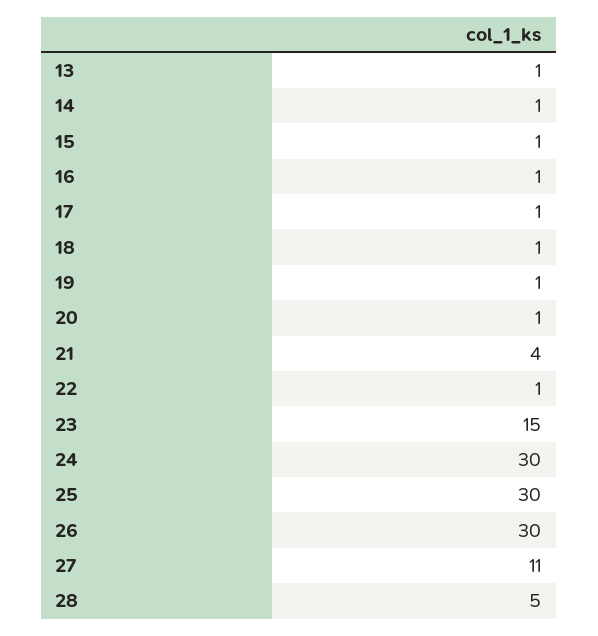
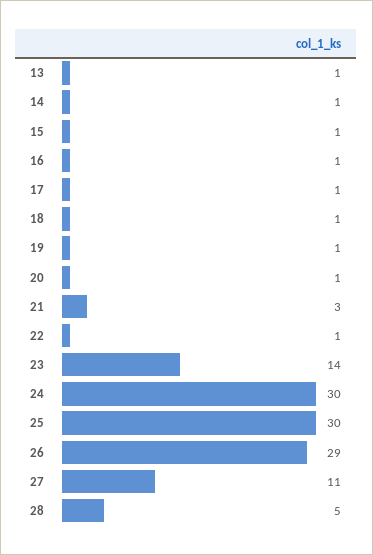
21: 4 -> 3
23: 15 -> 14
26: 30 -> 29

